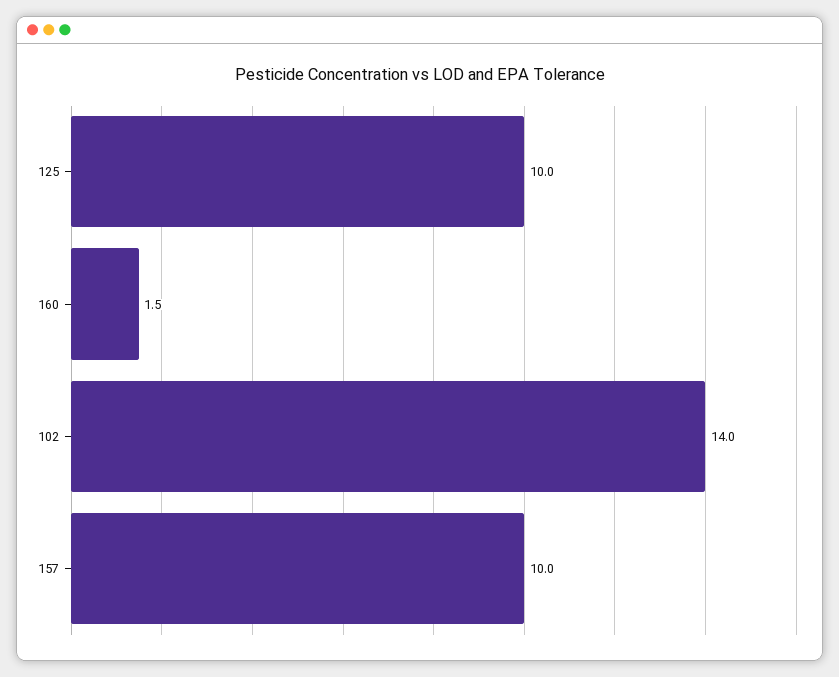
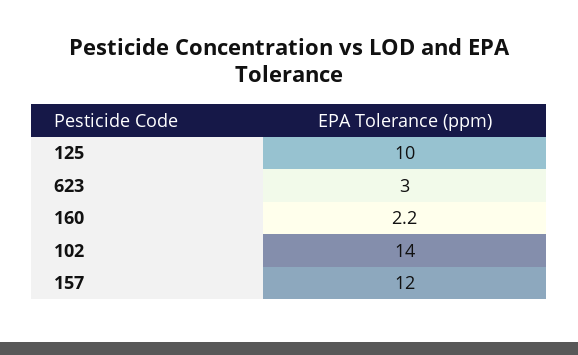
160: 1.5 -> 2.2
157: 10 -> 12
623: none -> 3

